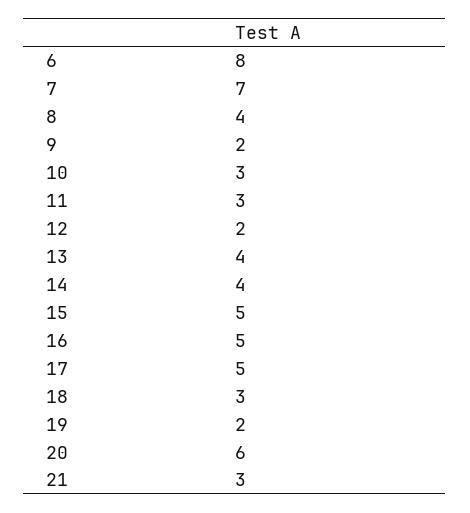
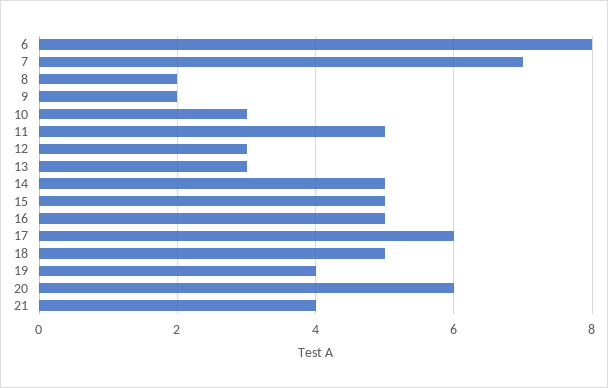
8: 4 -> 2
11: 3 -> 5
12: 2 -> 3
13: 4 -> 3
14: 4 -> 5
17: 5 -> 6
18: 3 -> 5
19: 2 -> 4
21: 3 -> 4

